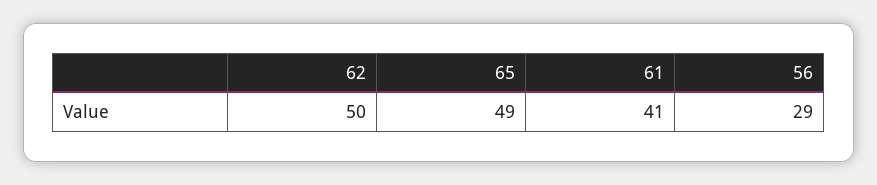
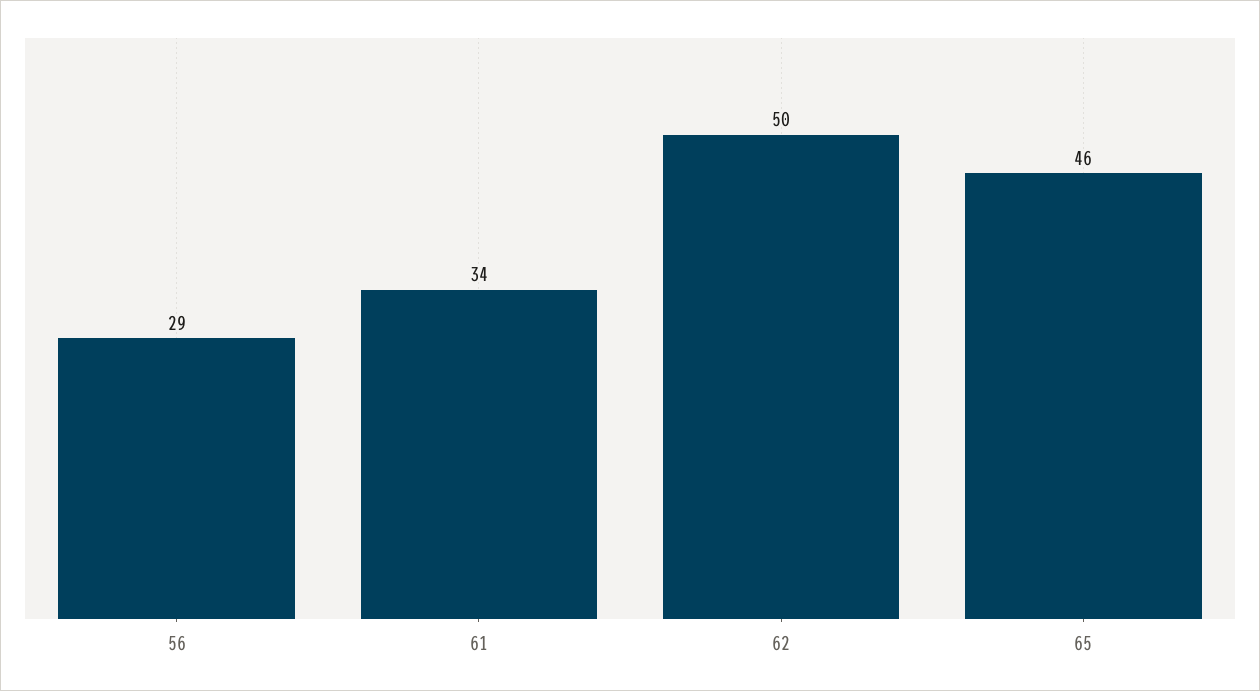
65: 49 -> 46
61: 41 -> 34

